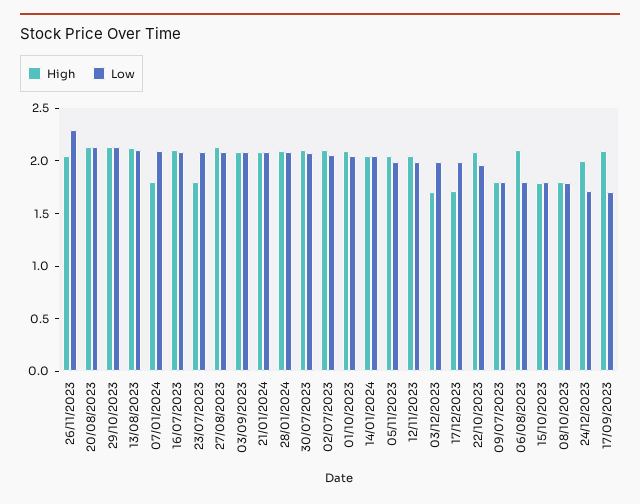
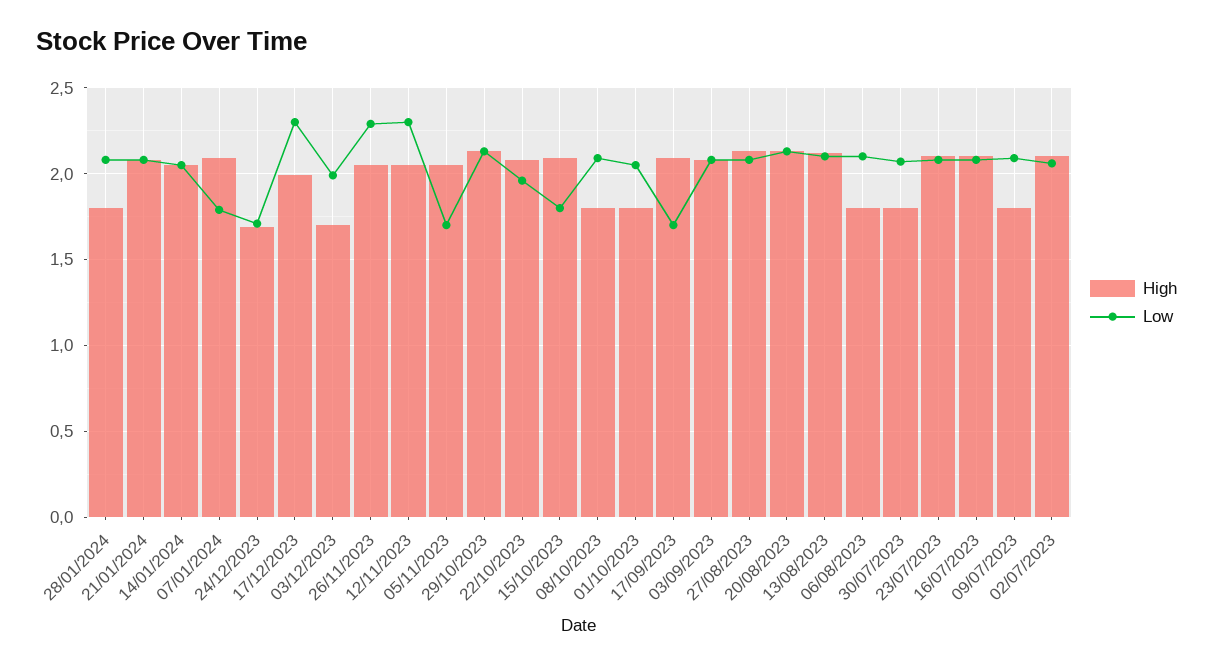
High, 07/01/2024: 1.8 -> 2.1
Low, 07/01/2024: 2.1 -> 1.8
High, 23/07/2023: 1.8 -> 2.1
High, 28/01/2024: 2.1 -> 1.8
High, 30/07/2023: 2.1 -> 1.8
High, 01/10/2023: 2.1 -> 1.8
Low, 05/11/2023: 2 -> 1.7
Low, 12/11/2023: 2 -> 2.3
High, 17/12/2023: 1.7 -> 2
Low, 17/12/2023: 2 -> 2.3
Low, 09/07/2023: 1.8 -> 2.1
High, 06/08/2023: 2.1 -> 1.8
Low, 06/08/2023: 1.8 -> 2.1
High, 15/10/2023: 1.8 -> 2.1
Low, 08/10/2023: 1.8 -> 2.1
High, 24/12/2023: 2 -> 1.7

